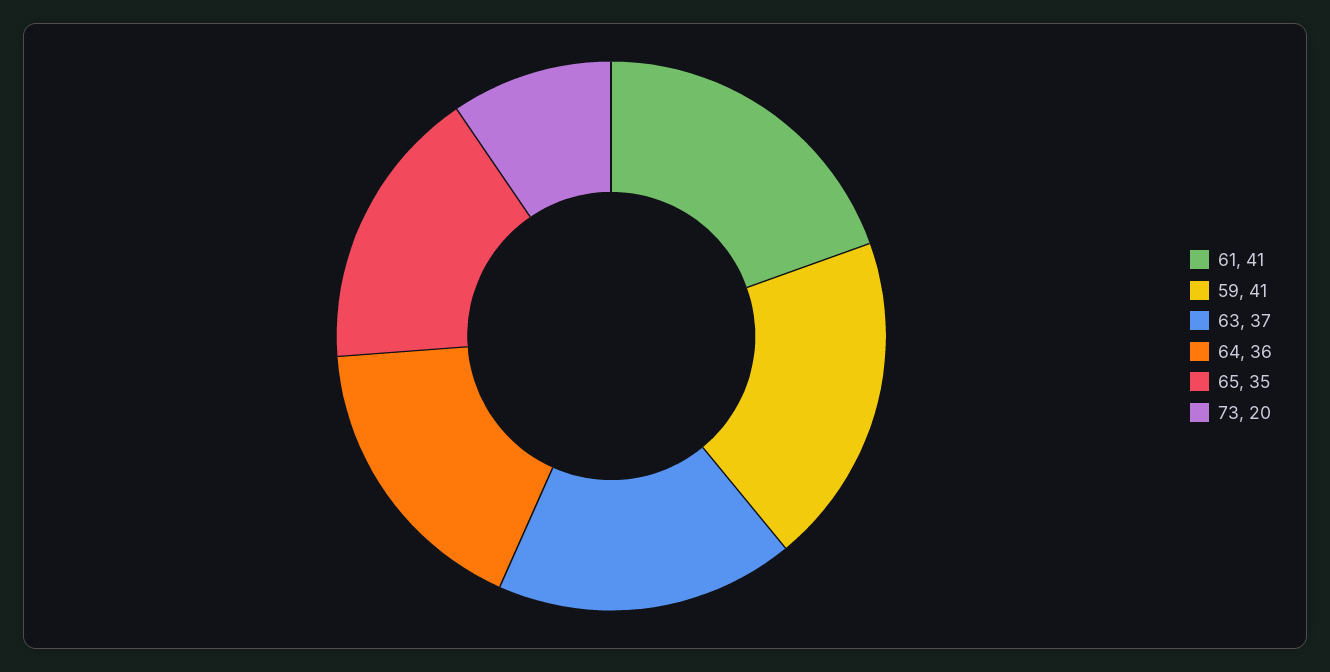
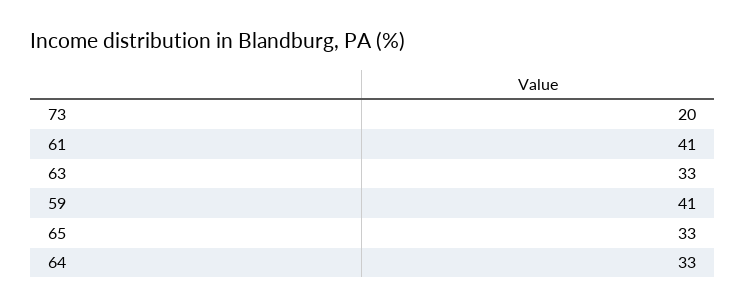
63: 37 -> 33
64: 36 -> 33
65: 35 -> 33

